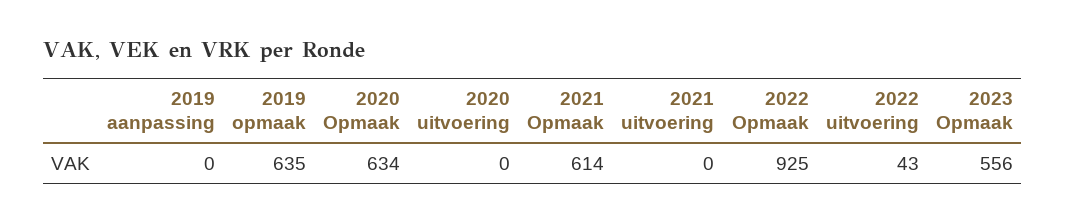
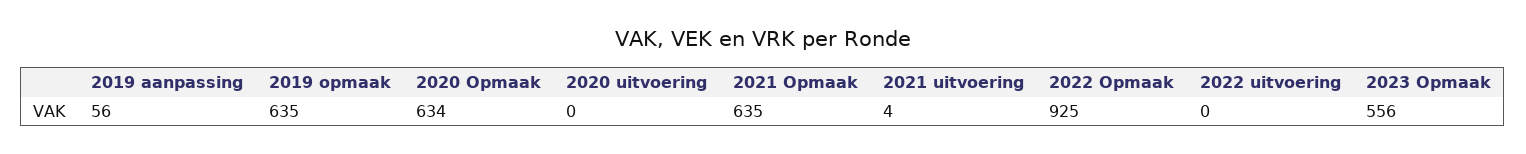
2019 aanpassing: 0 -> 56
2021 Opmaak: 614 -> 635
2021 uitvoering: 0 -> 4
2022 uitvoering: 43 -> 0

